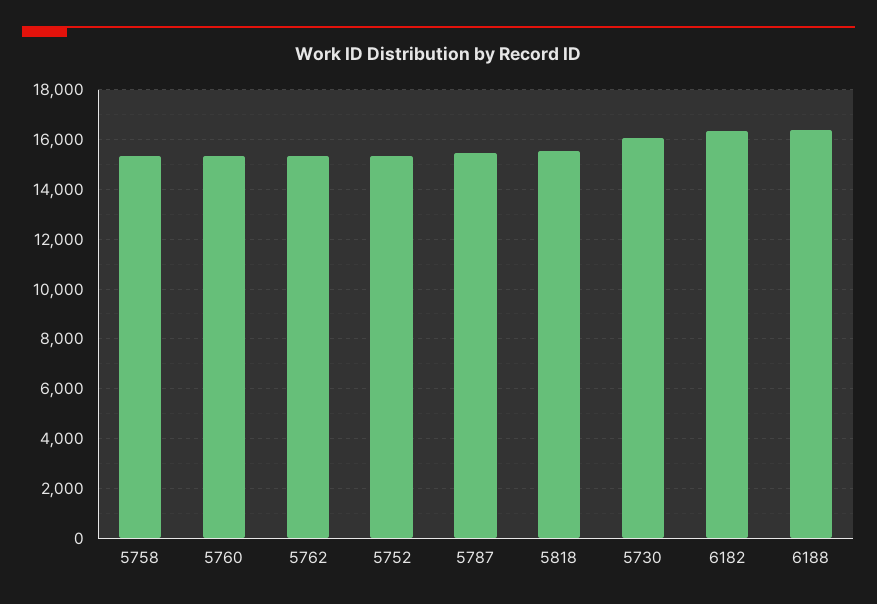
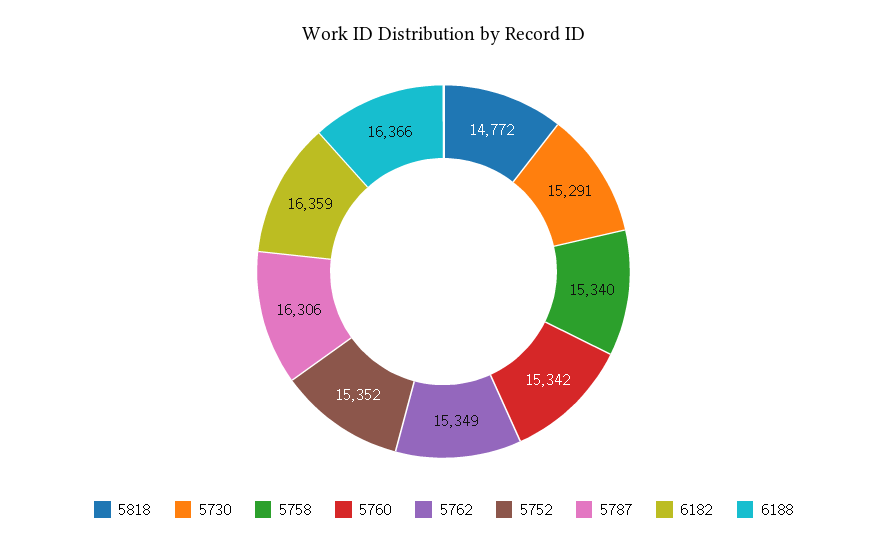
5787: 15500 -> 16306
5818: 15500 -> 14772
5730: 16000 -> 15291

